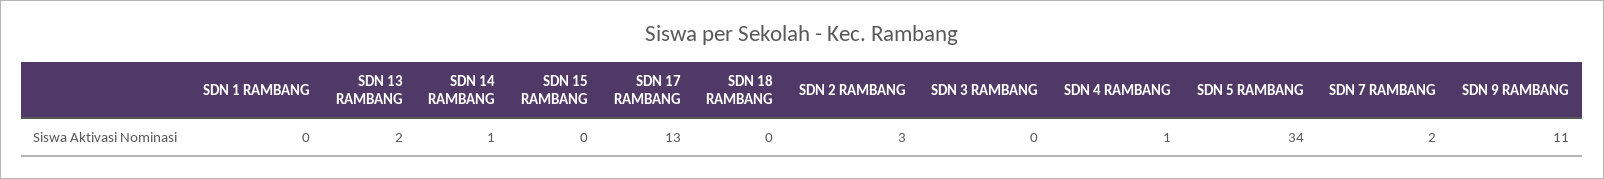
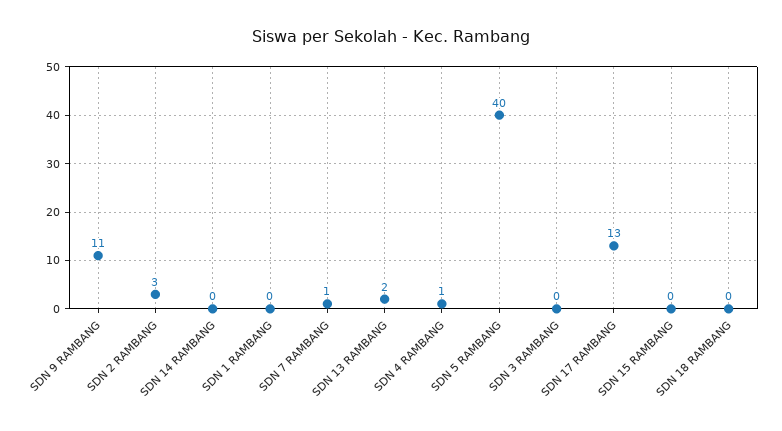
SDN 14 RAMBANG: 1 -> 0
SDN 5 RAMBANG: 34 -> 40
SDN 7 RAMBANG: 2 -> 1

